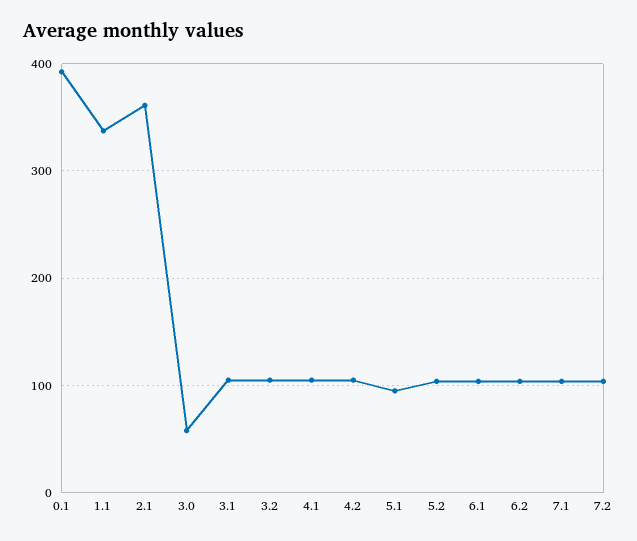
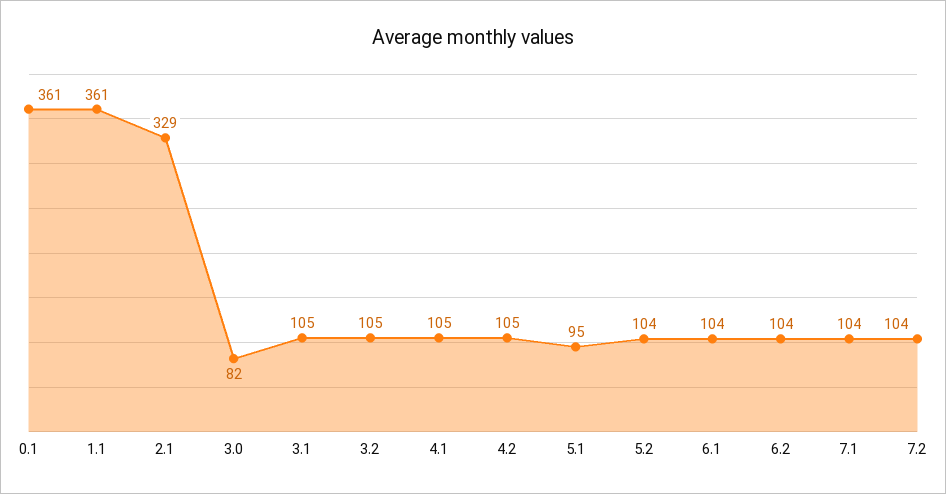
0.1: 390 -> 361
1.1: 340 -> 361
2.1: 360 -> 329
3.0: 60 -> 82

